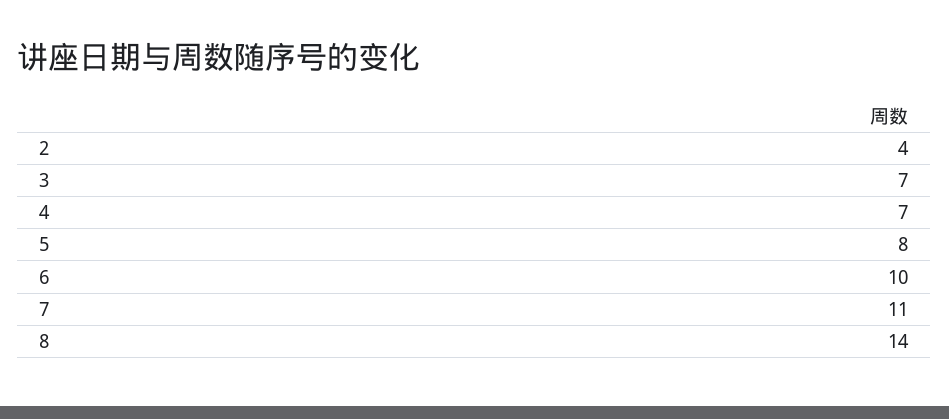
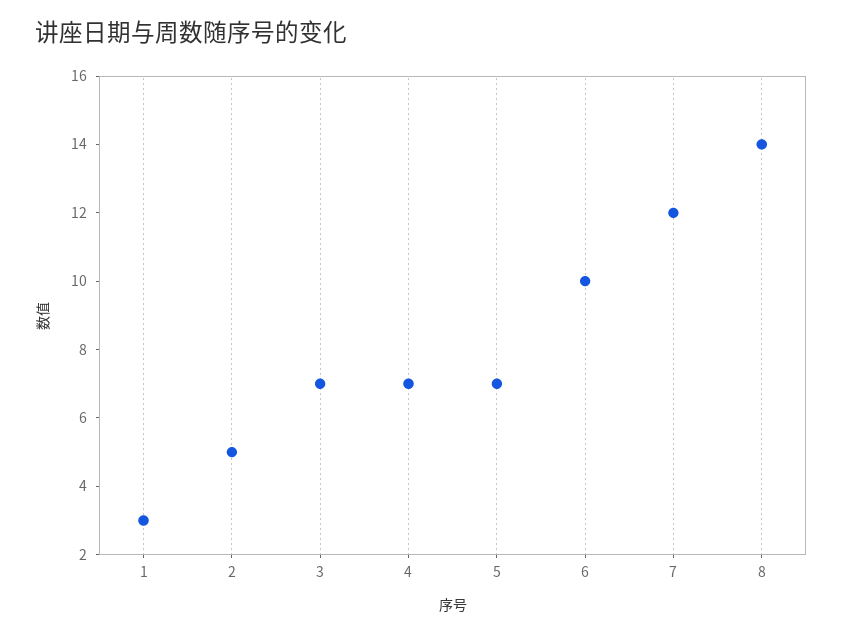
2: 4 -> 5
5: 8 -> 7
7: 11 -> 12
1: none -> 3

